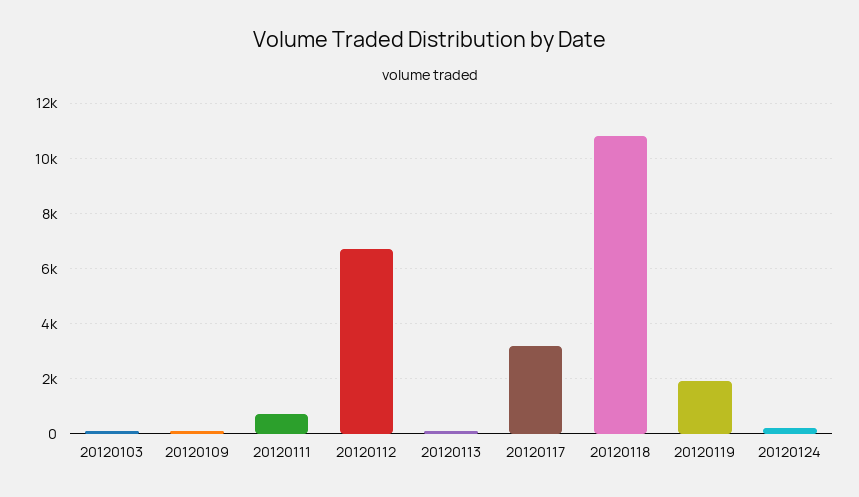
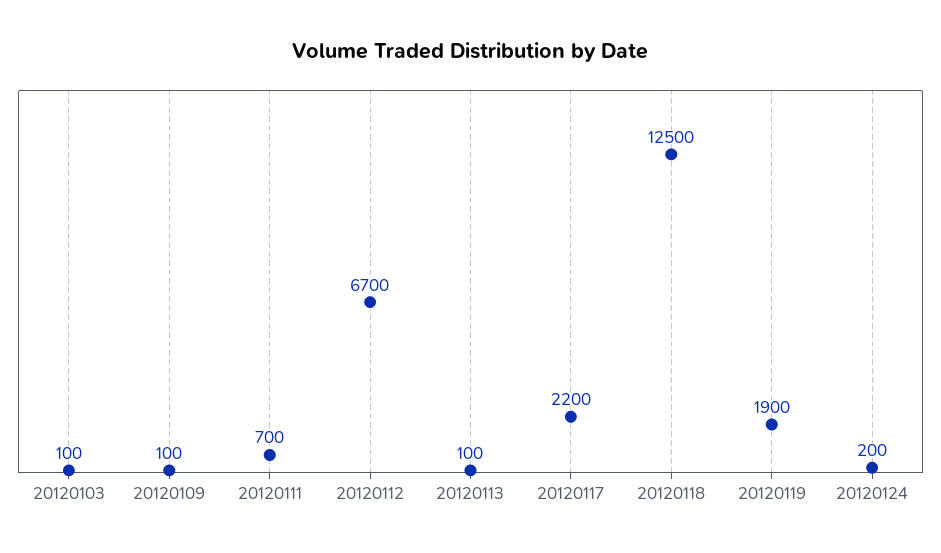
20120117: 3250 -> 2200
20120118: 10750 -> 12500

